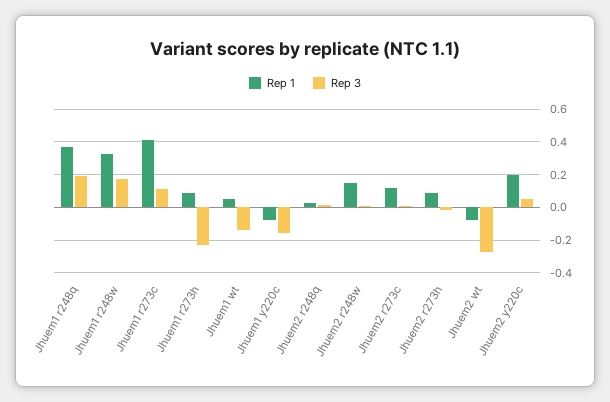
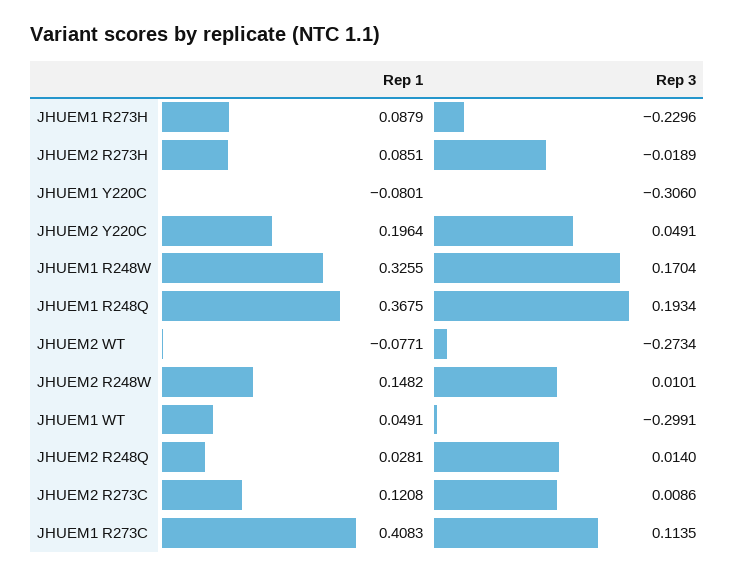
Rep 3, Jhuem1 wt: -0.15 -> -0.2991
Rep 3, Jhuem1 y220c: -0.15 -> -0.306

